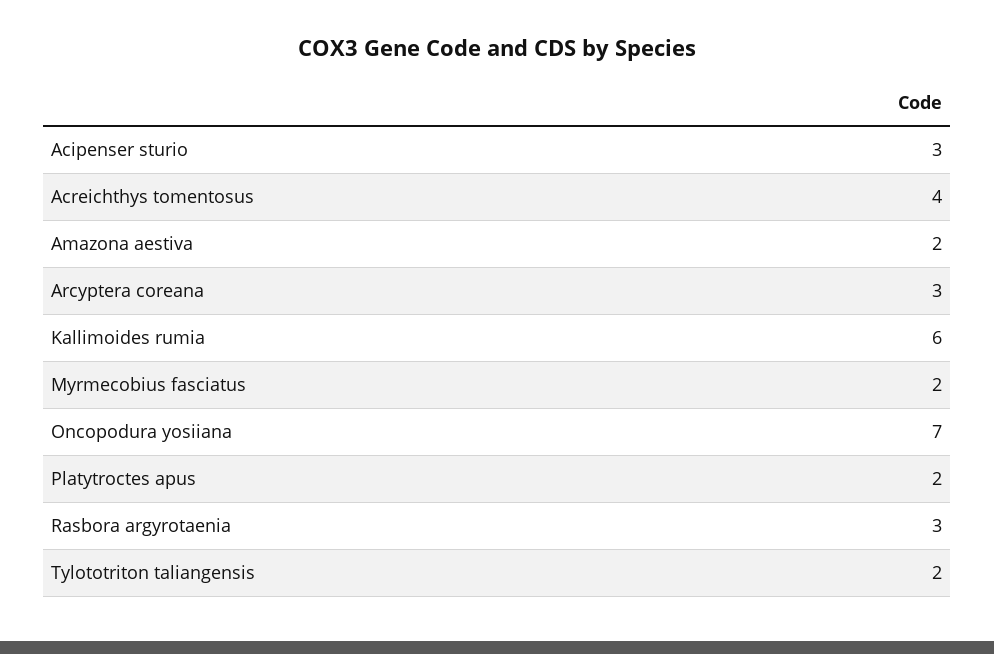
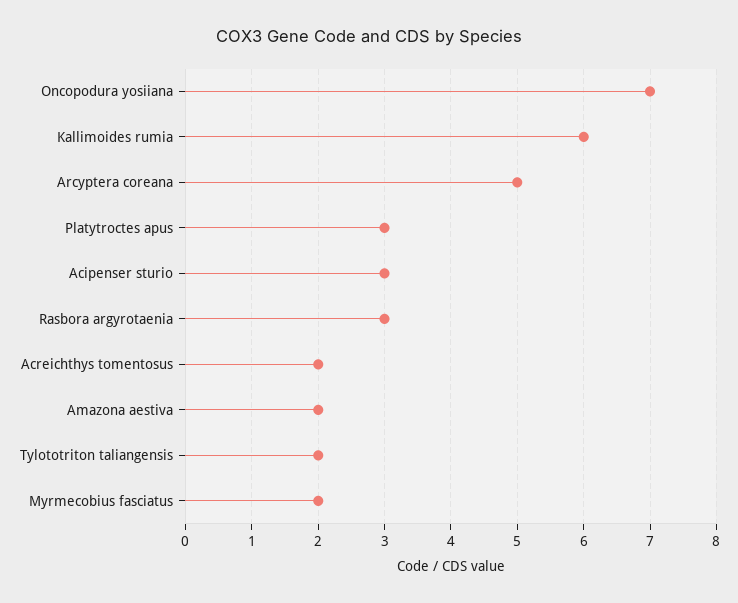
Acreichthys tomentosus: 4 -> 2
Arcyptera coreana: 3 -> 5
Platytroctes apus: 2 -> 3

